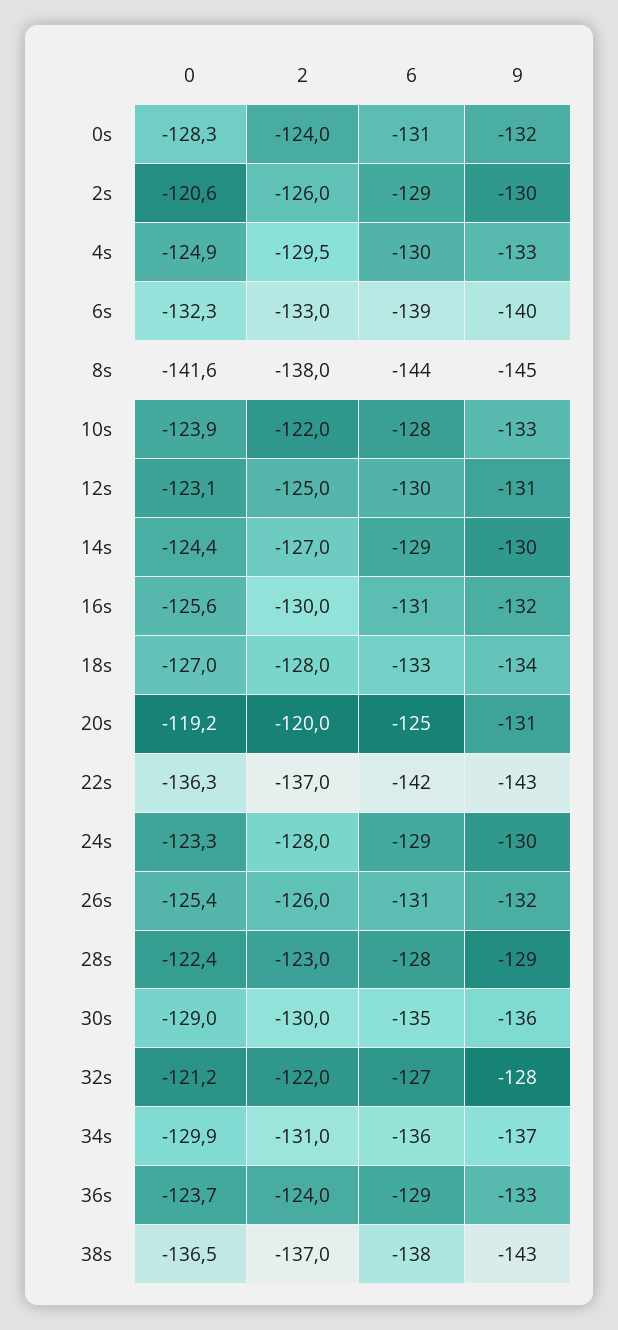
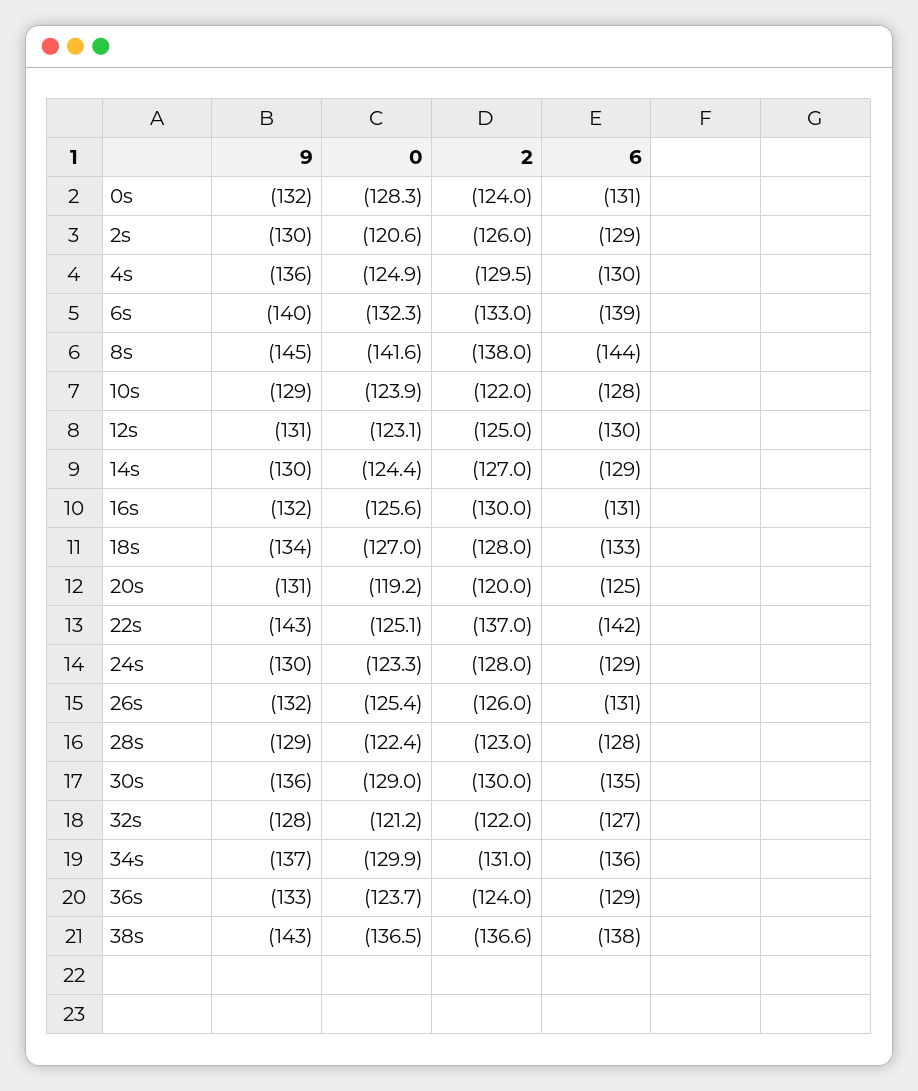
9, 4s: -133 -> -136
9, 10s: -133 -> -129
0, 22s: -136.3 -> -125.1
2, 38s: -137 -> -136.6

